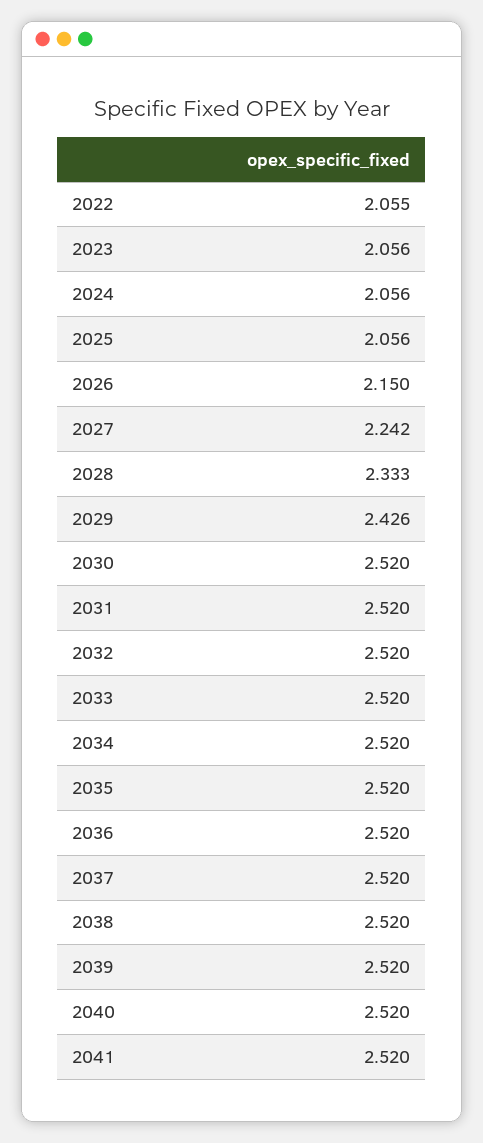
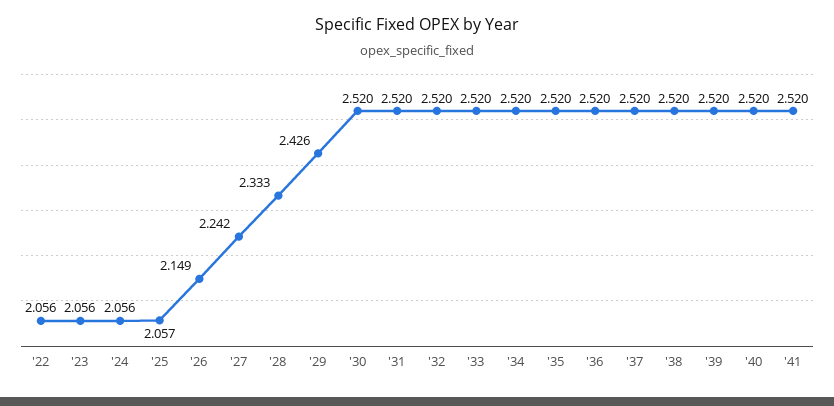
2022: 2.055 -> 2.056
2025: 2.056 -> 2.057
2026: 2.15 -> 2.149

